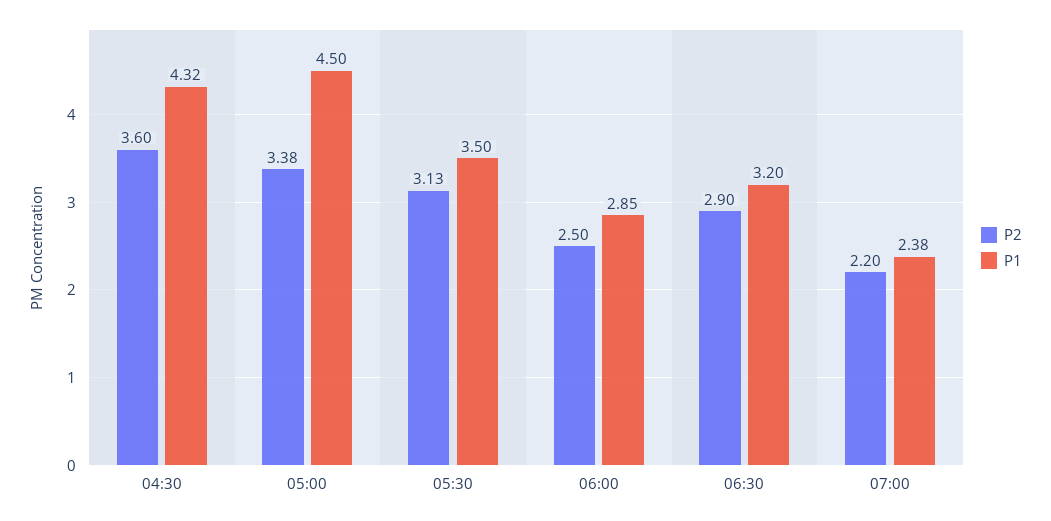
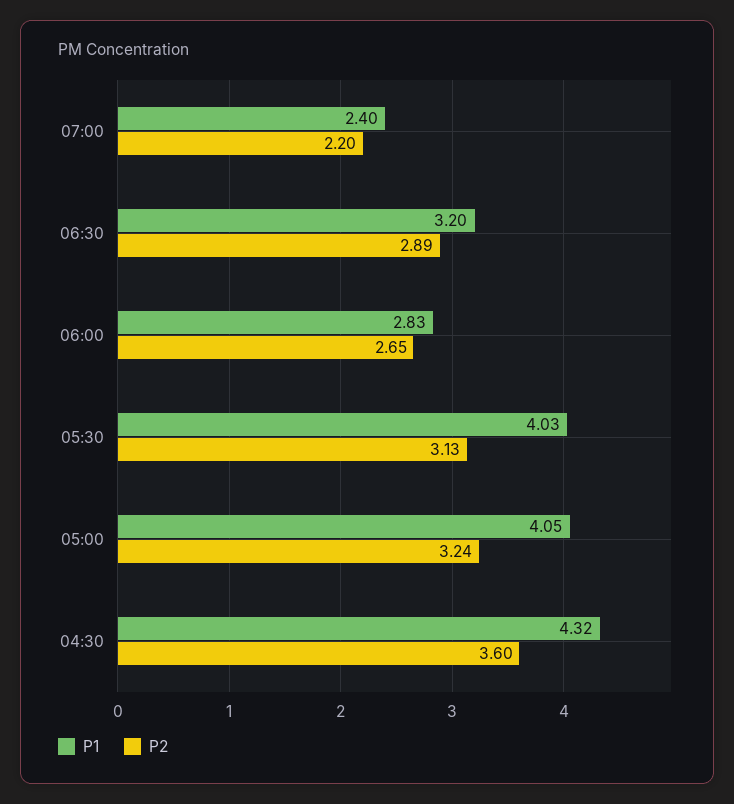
P2, 05:00: 3.38 -> 3.24
P1, 05:00: 4.5 -> 4.05
P1, 05:30: 3.5 -> 4.03
P2, 06:00: 2.5 -> 2.65
P1, 06:00: 2.85 -> 2.83
P2, 06:30: 2.9 -> 2.89
P1, 07:00: 2.38 -> 2.4

